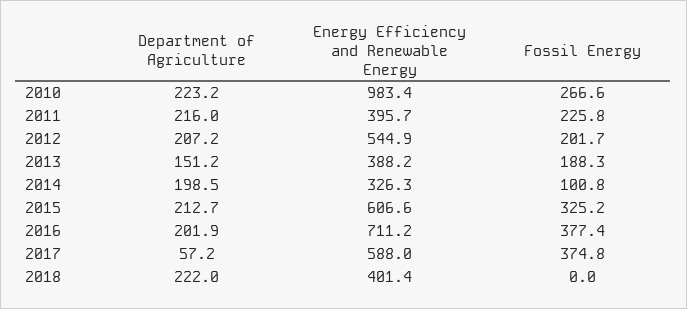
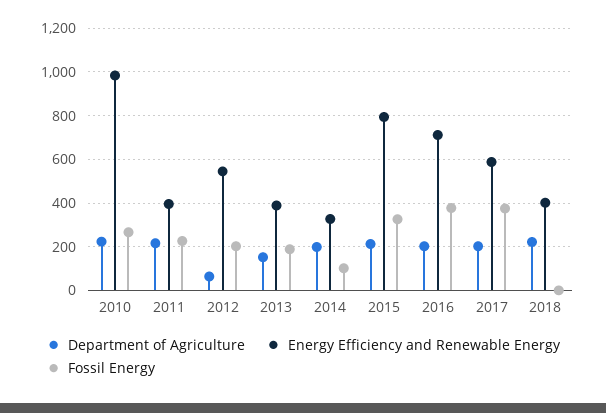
Department of Agriculture, 2012: 207.2 -> 50
Energy Efficiency and Renewable Energy, 2015: 606.6 -> 800
Department of Agriculture, 2017: 57.2 -> 200

